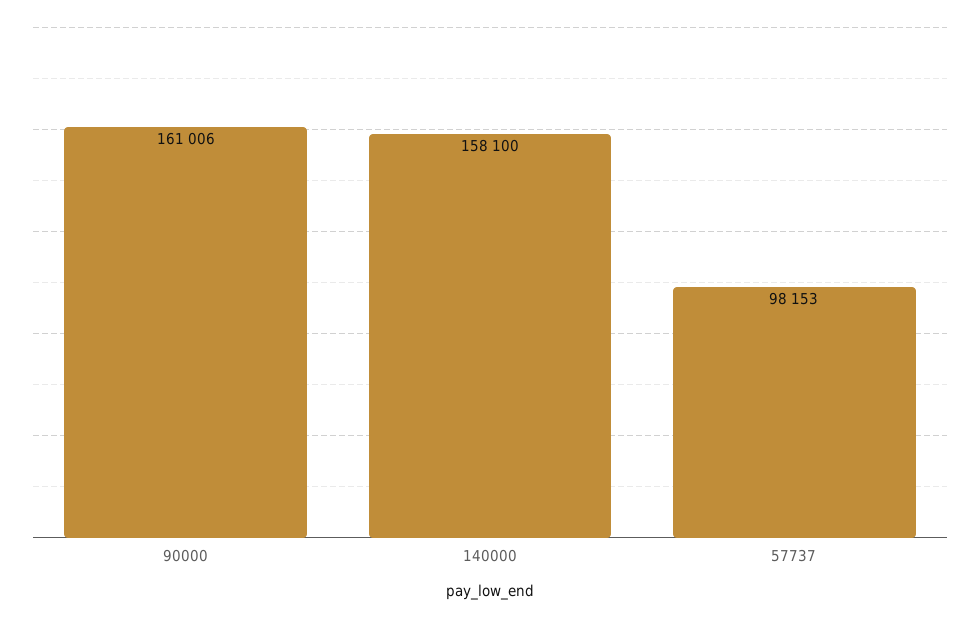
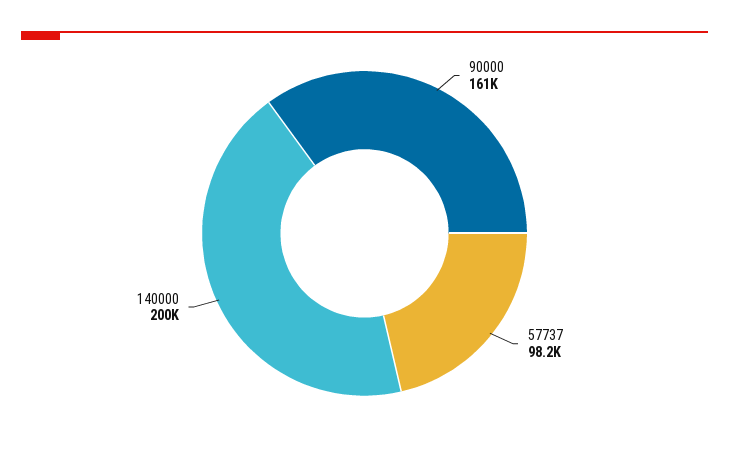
140000: 158100 -> 200000

